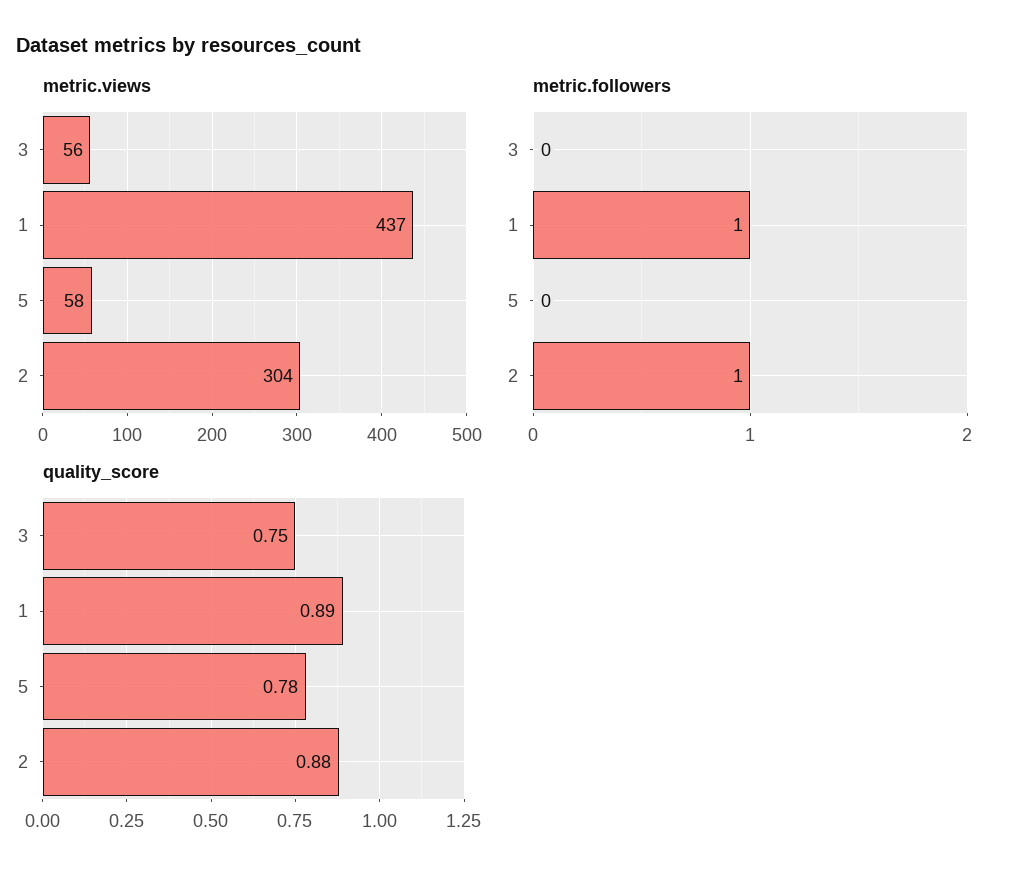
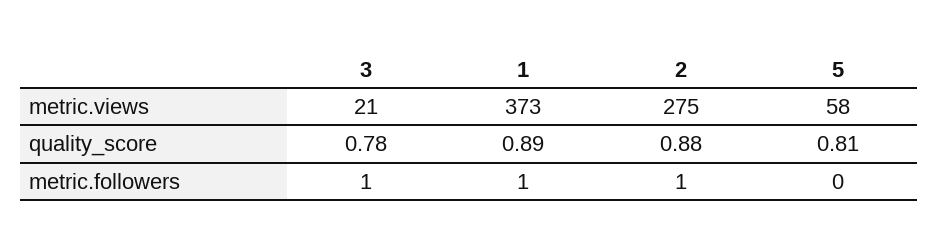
metric.views, 3: 56 -> 21
metric.views, 1: 437 -> 373
metric.views, 2: 304 -> 275
metric.followers, 3: 0 -> 1
quality_score, 3: 0.75 -> 0.78
quality_score, 5: 0.78 -> 0.81

